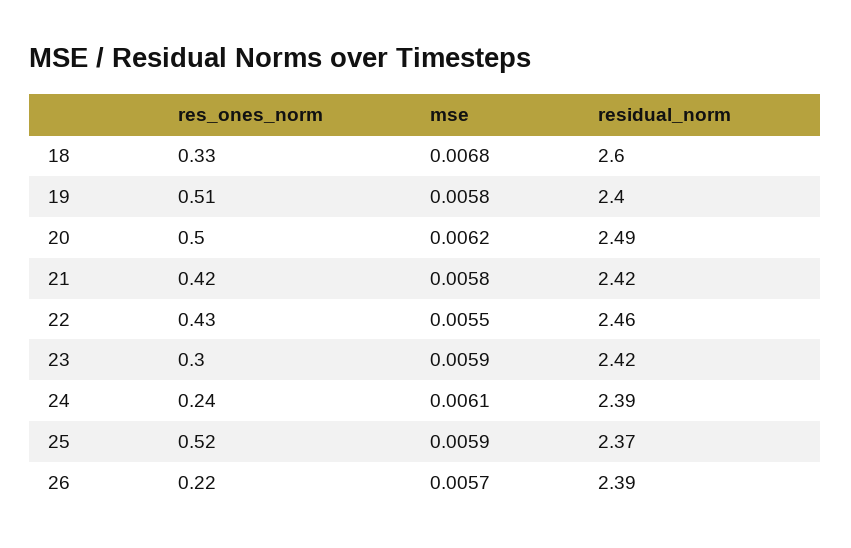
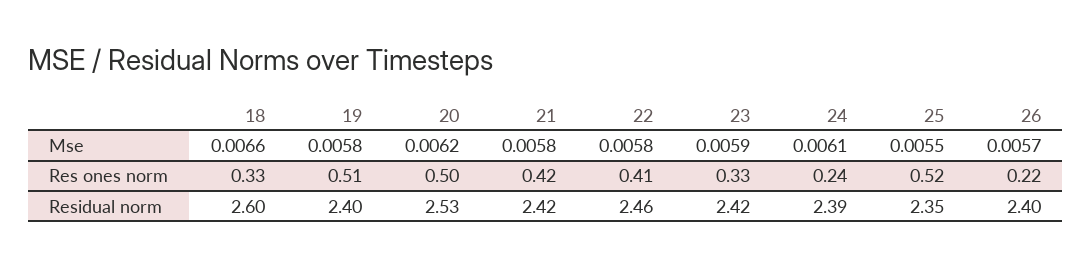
mse, 18: 0.0068 -> 0.0066
residual_norm, 20: 2.49 -> 2.53
res_ones_norm, 22: 0.43 -> 0.41
mse, 22: 0.0055 -> 0.0058
res_ones_norm, 23: 0.3 -> 0.33
mse, 25: 0.0059 -> 0.0055
residual_norm, 25: 2.37 -> 2.35
residual_norm, 26: 2.39 -> 2.4

